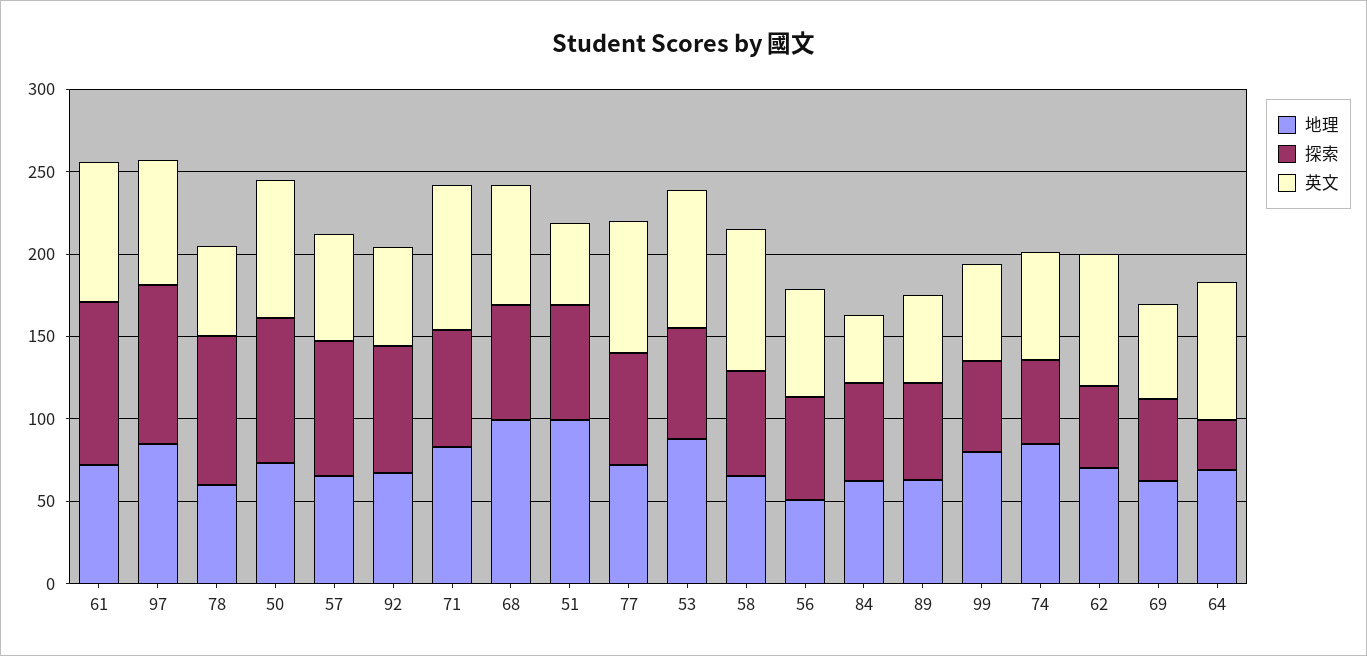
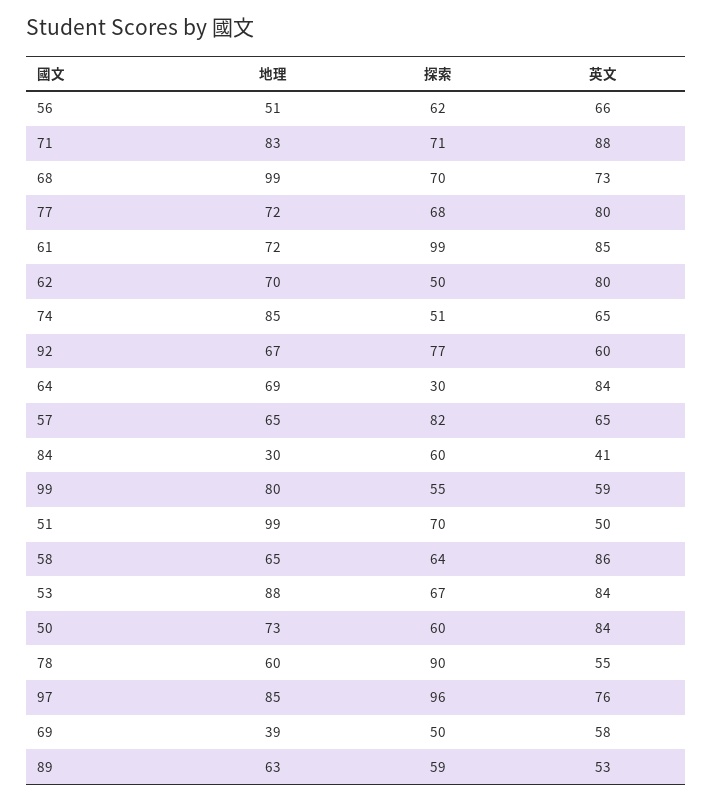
探索, 50: 90 -> 60
地理, 84: 60 -> 30
地理, 69: 60 -> 39

